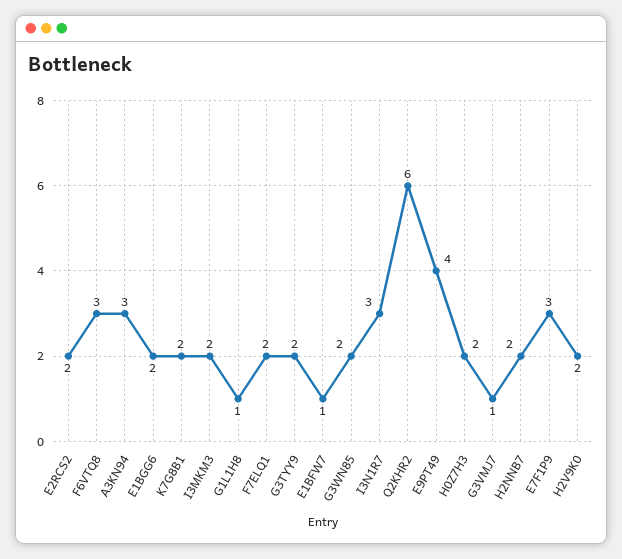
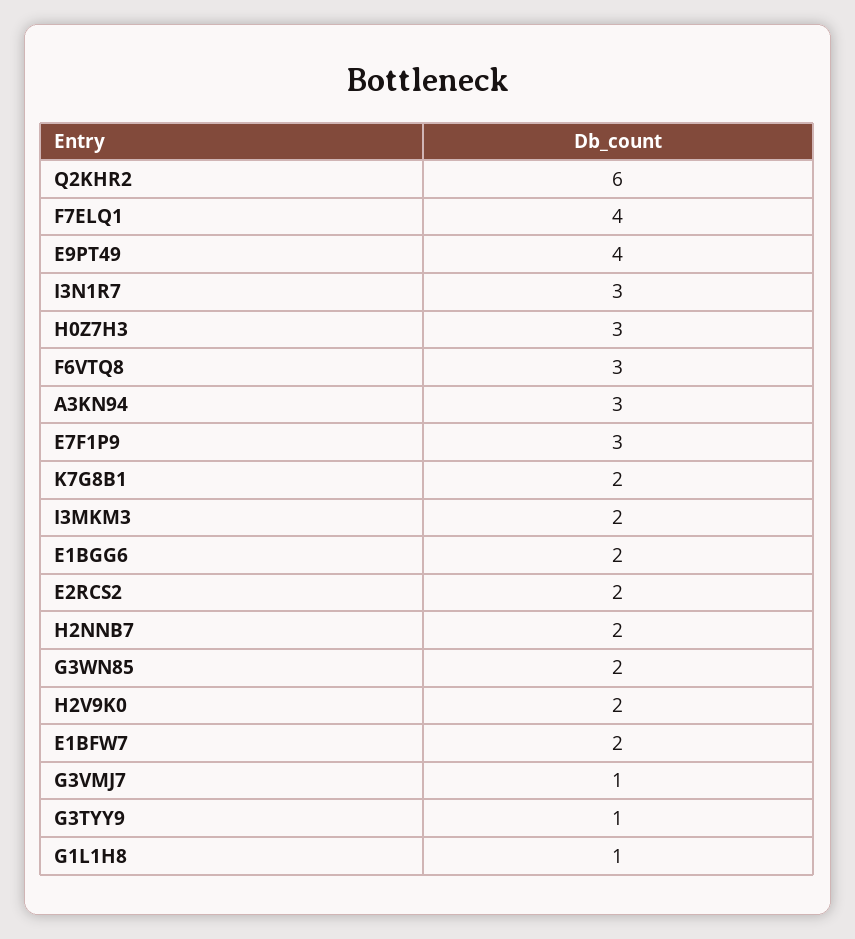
F7ELQ1: 2 -> 4
G3TYY9: 2 -> 1
E1BFW7: 1 -> 2
H0Z7H3: 2 -> 3

